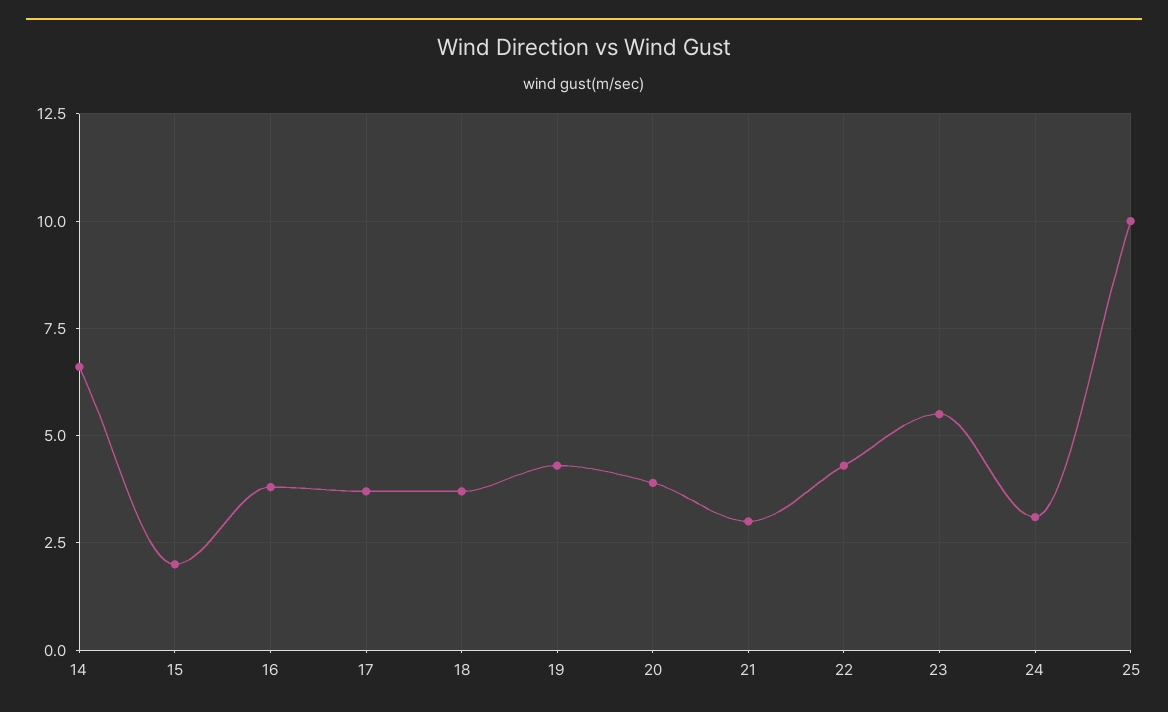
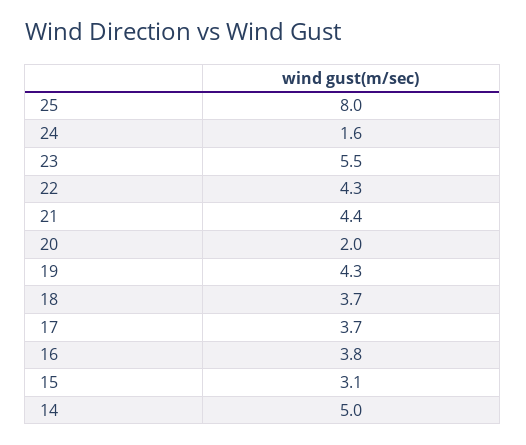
14: 6.5 -> 5
15: 2 -> 3.1
20: 4 -> 2
21: 3 -> 4.4
24: 3 -> 1.6
25: 10 -> 8

